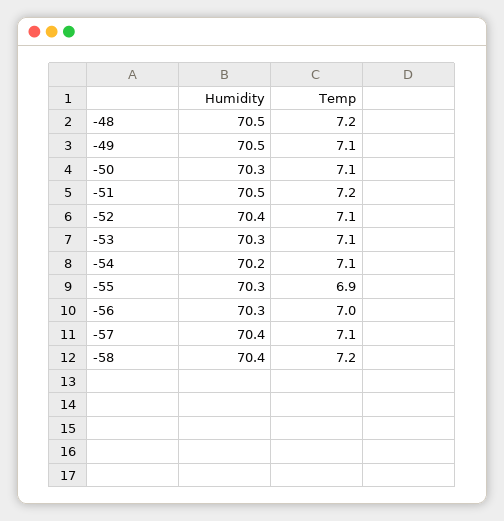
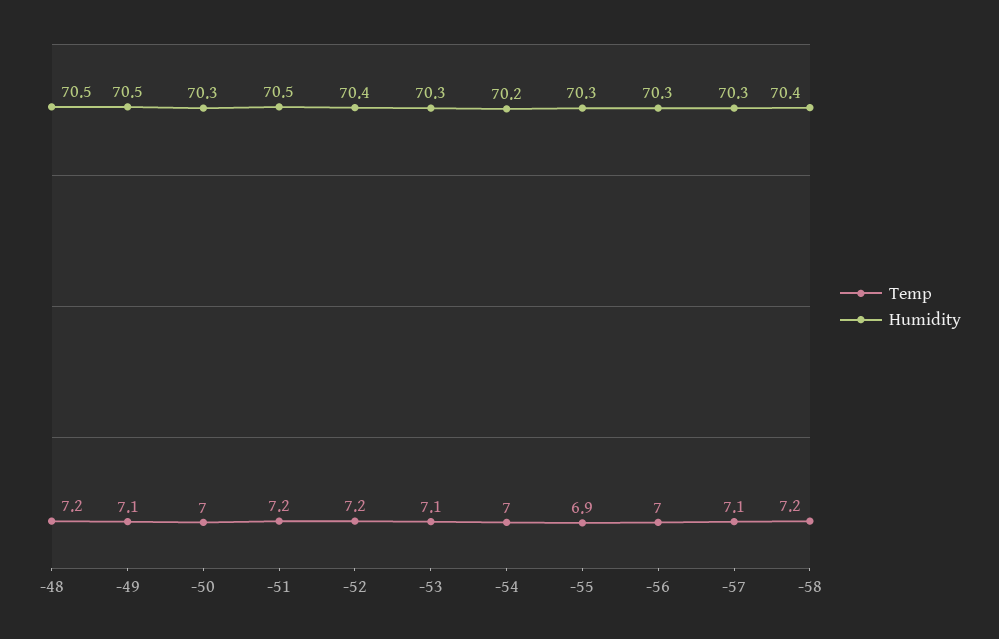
Temp, -50: 7.1 -> 7
Temp, -52: 7.1 -> 7.2
Temp, -54: 7.1 -> 7
Humidity, -57: 70.4 -> 70.3

